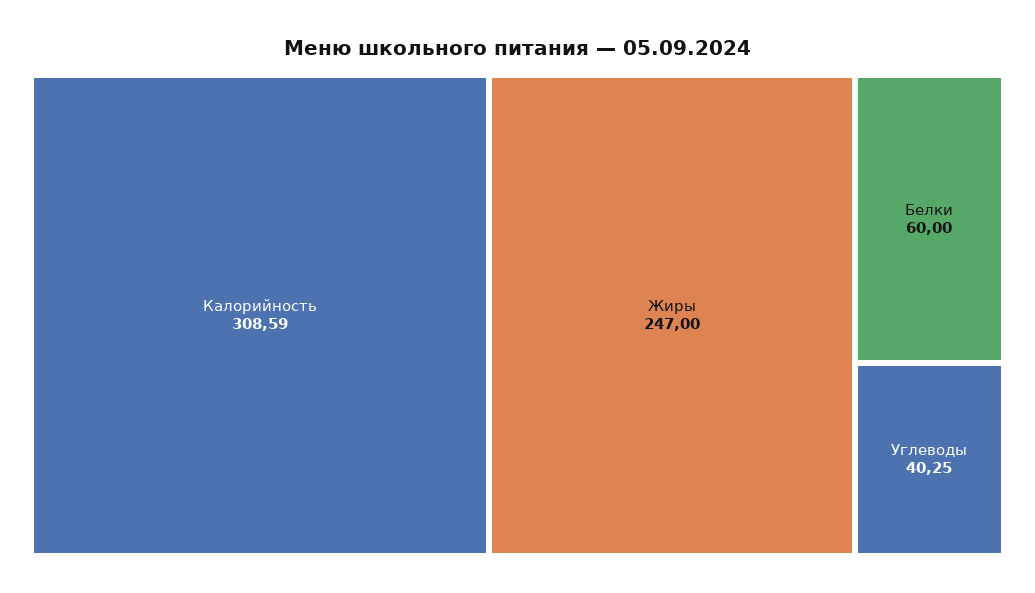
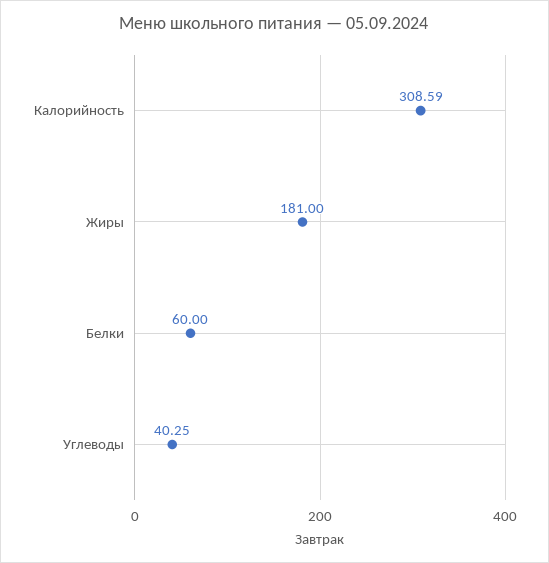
Жиры: 247 -> 181

